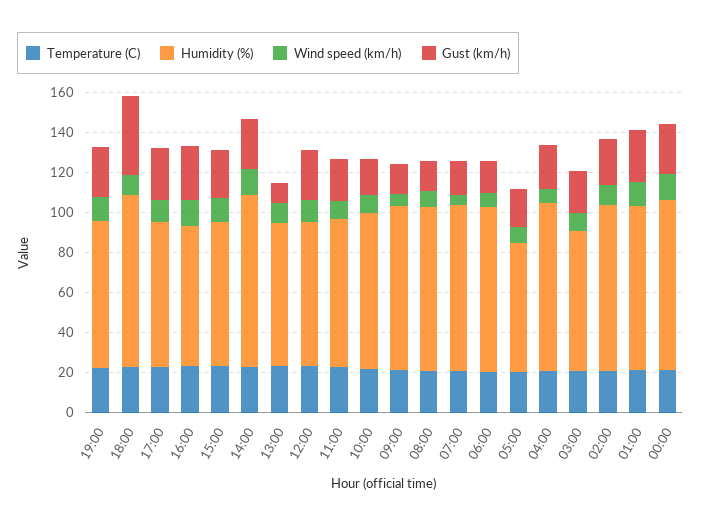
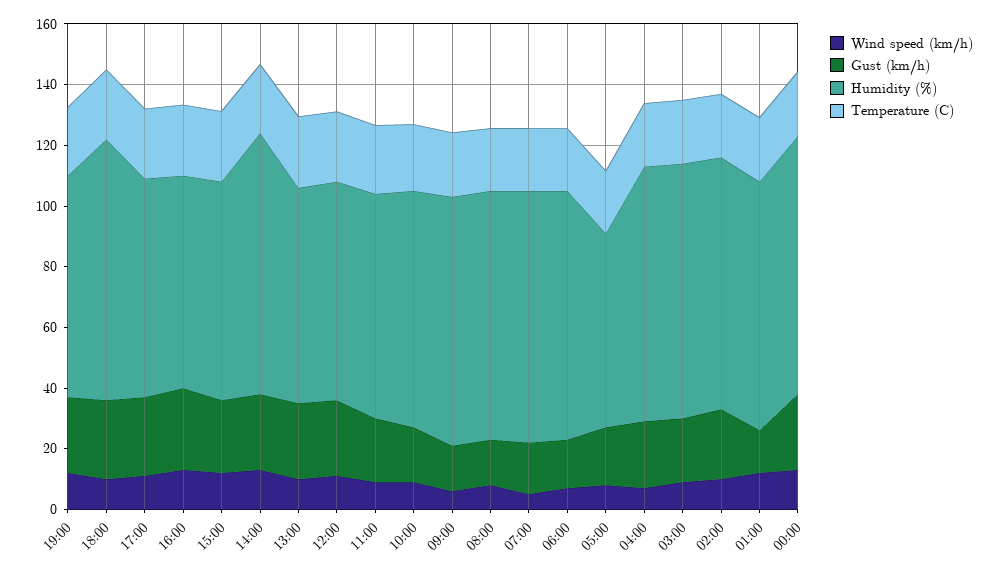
Gust (km/h), 18:00: 40 -> 25
Gust (km/h), 13:00: 10 -> 25
Humidity (%), 03:00: 70 -> 85
Gust (km/h), 01:00: 25 -> 15

